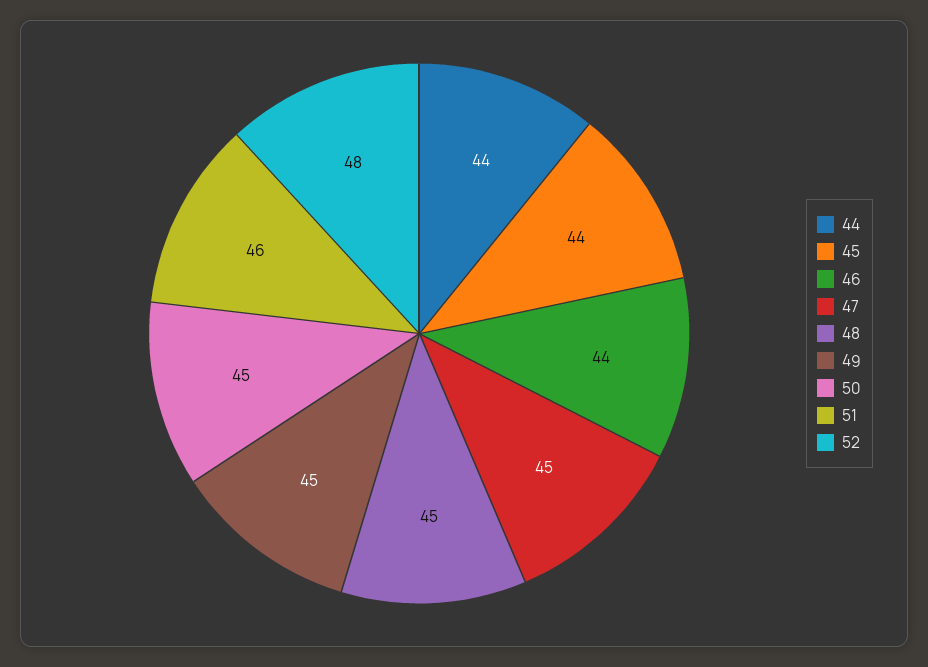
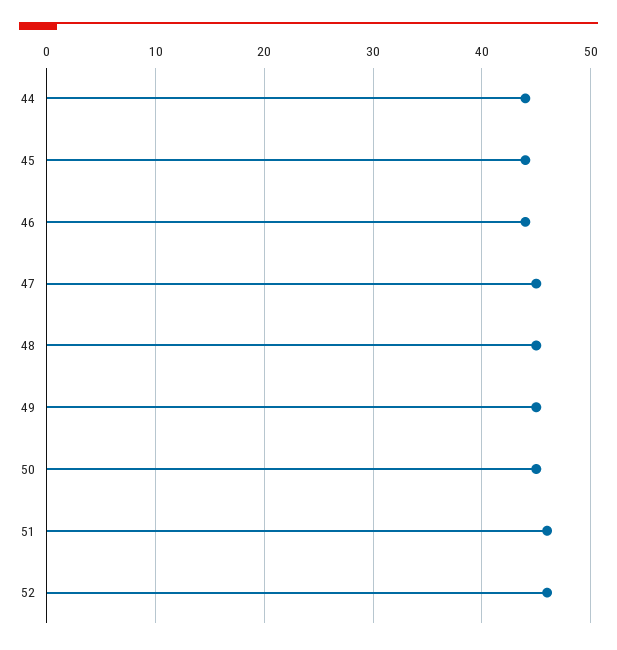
52: 48 -> 46

